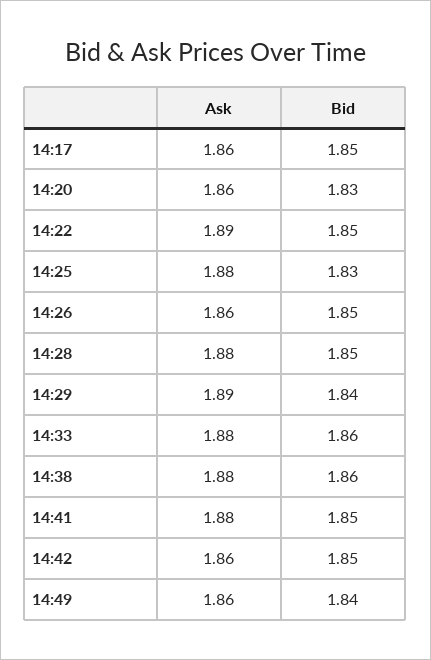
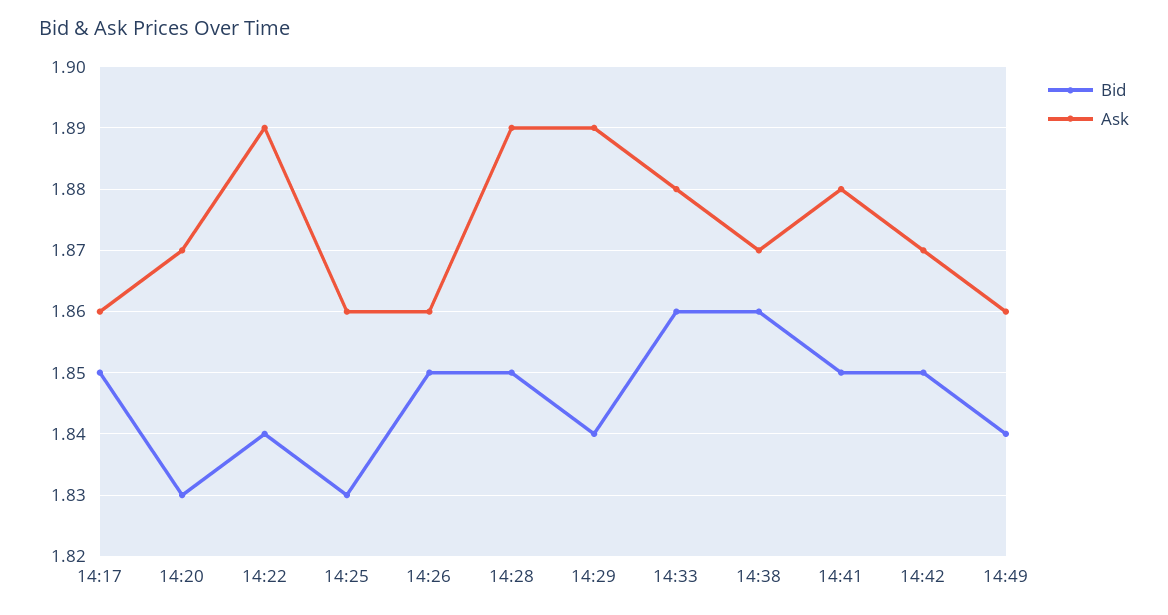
Ask, 14:20: 1.86 -> 1.87
Bid, 14:22: 1.85 -> 1.84
Ask, 14:25: 1.88 -> 1.86
Ask, 14:28: 1.88 -> 1.89
Ask, 14:38: 1.88 -> 1.87
Ask, 14:42: 1.86 -> 1.87

